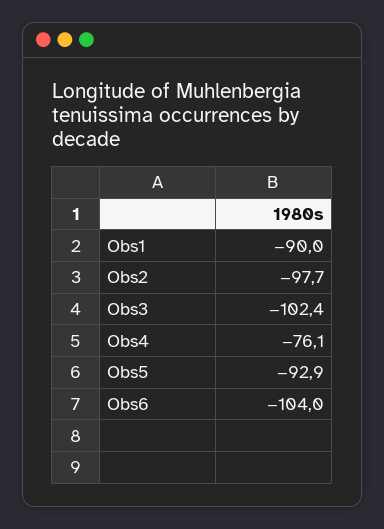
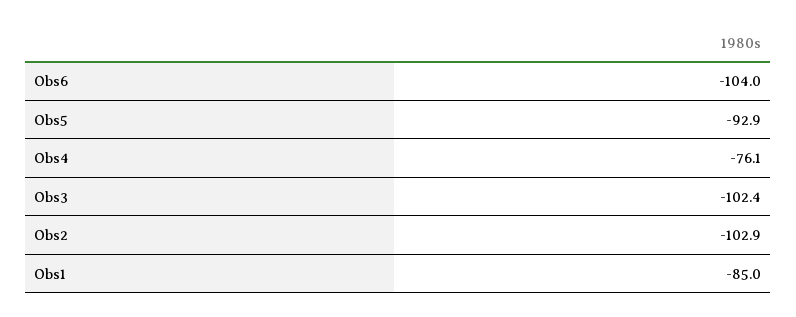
Obs1: -90 -> -85
Obs2: -97.7 -> -102.9

